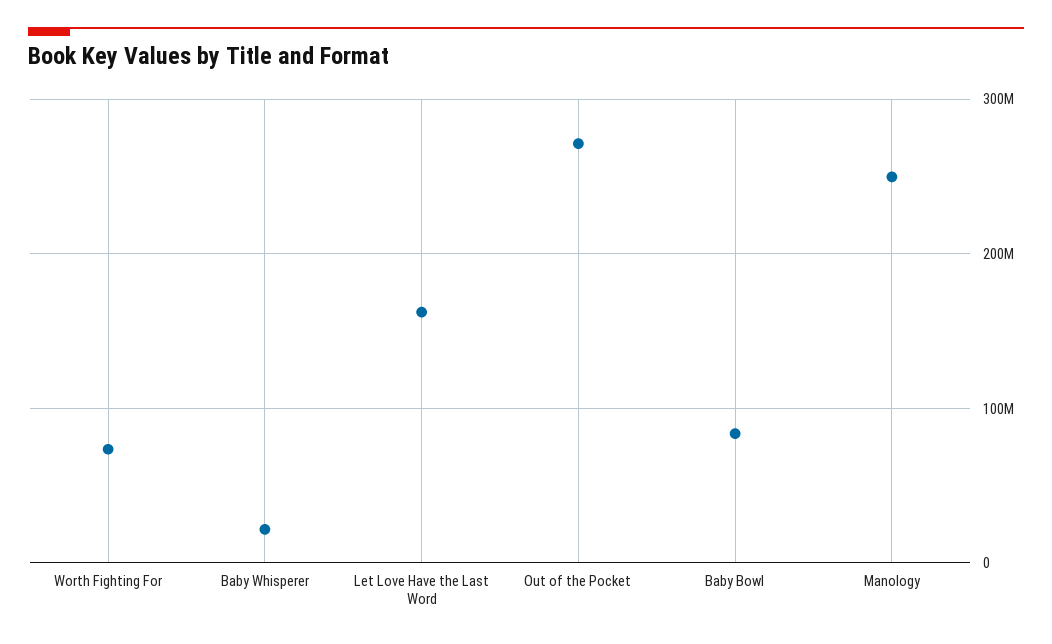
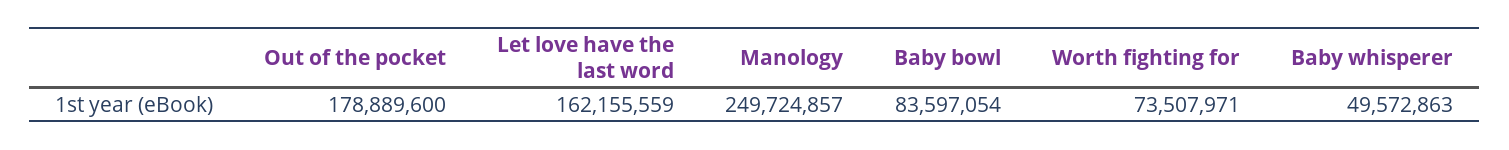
Baby Whisperer: 20000000 -> 49572863
Out of the Pocket: 270000000 -> 178889600

